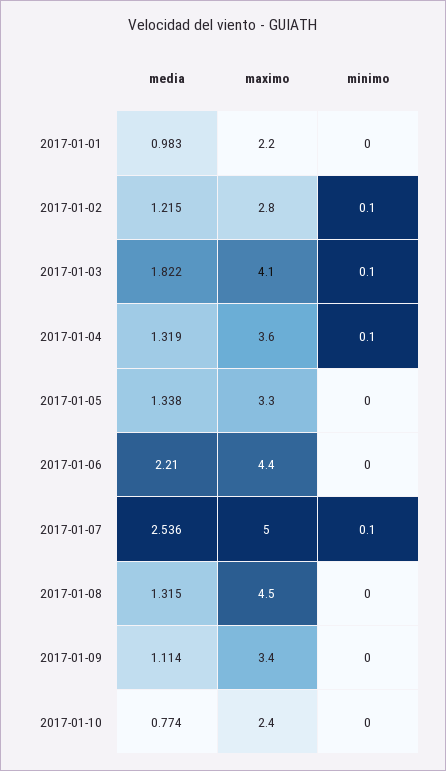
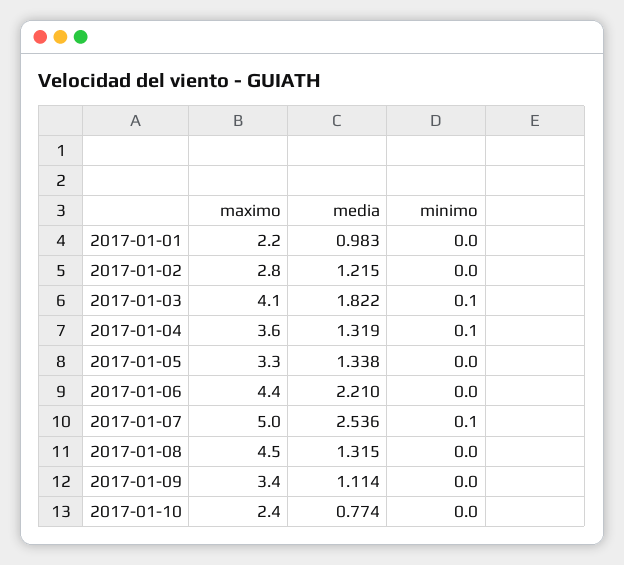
minimo, 2017-01-02: 0.1 -> 0

